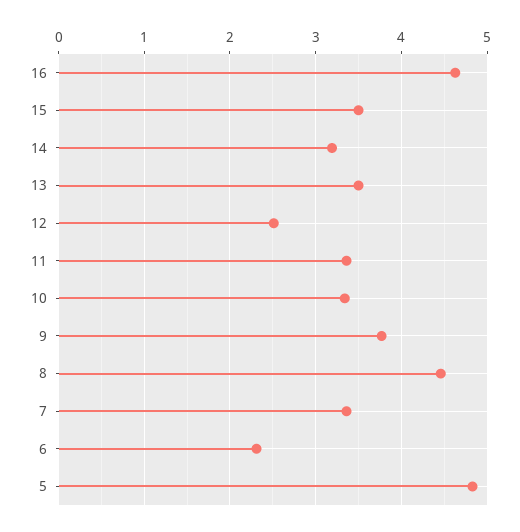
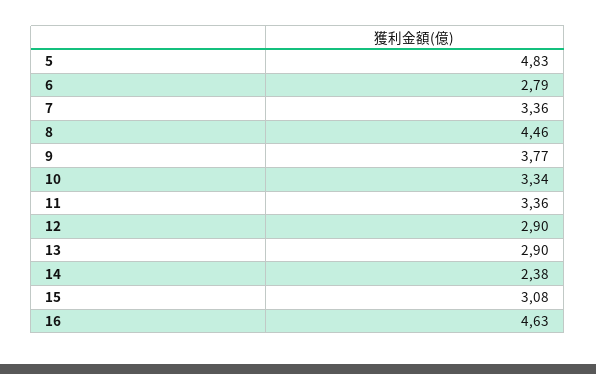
15: 3.5 -> 3.08
14: 3.2 -> 2.38
13: 3.5 -> 2.9
12: 2.5 -> 2.9
6: 2.3 -> 2.79

